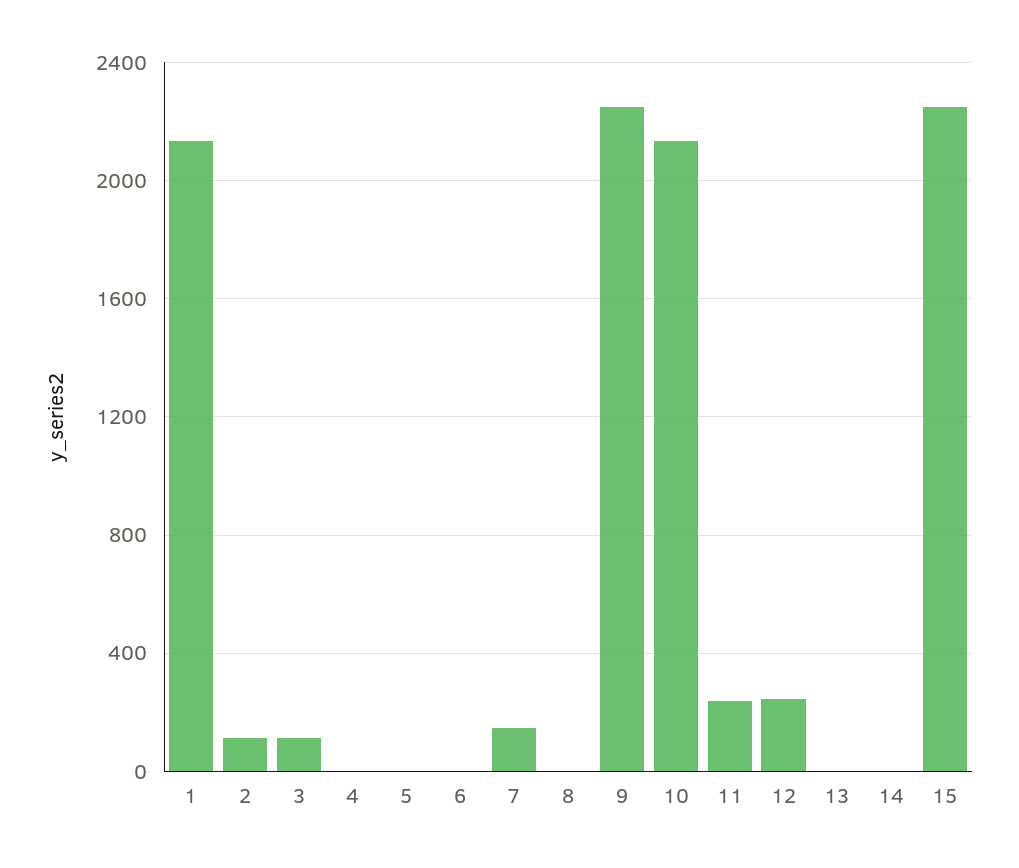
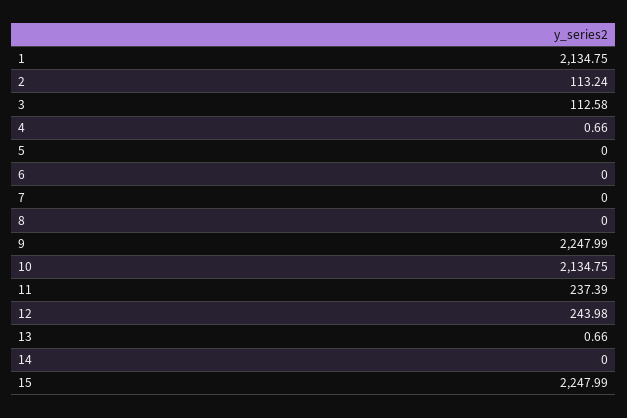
7: 150 -> 0

